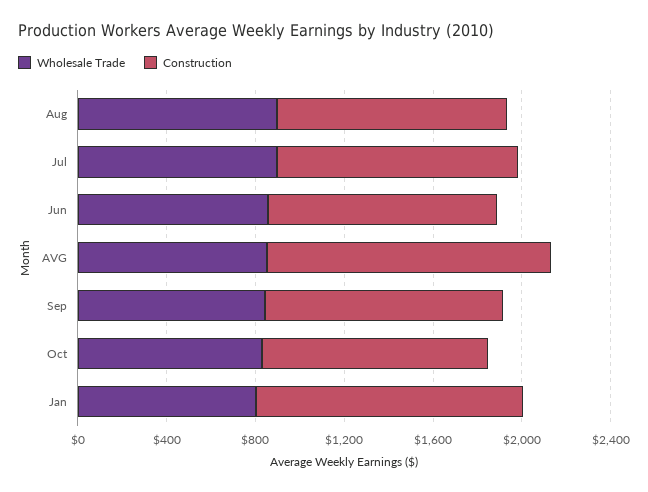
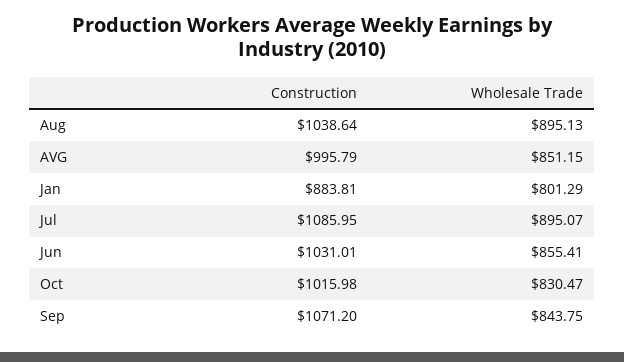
Construction, AVG: 1300 -> 995.79
Construction, Jan: 1200 -> 883.81

